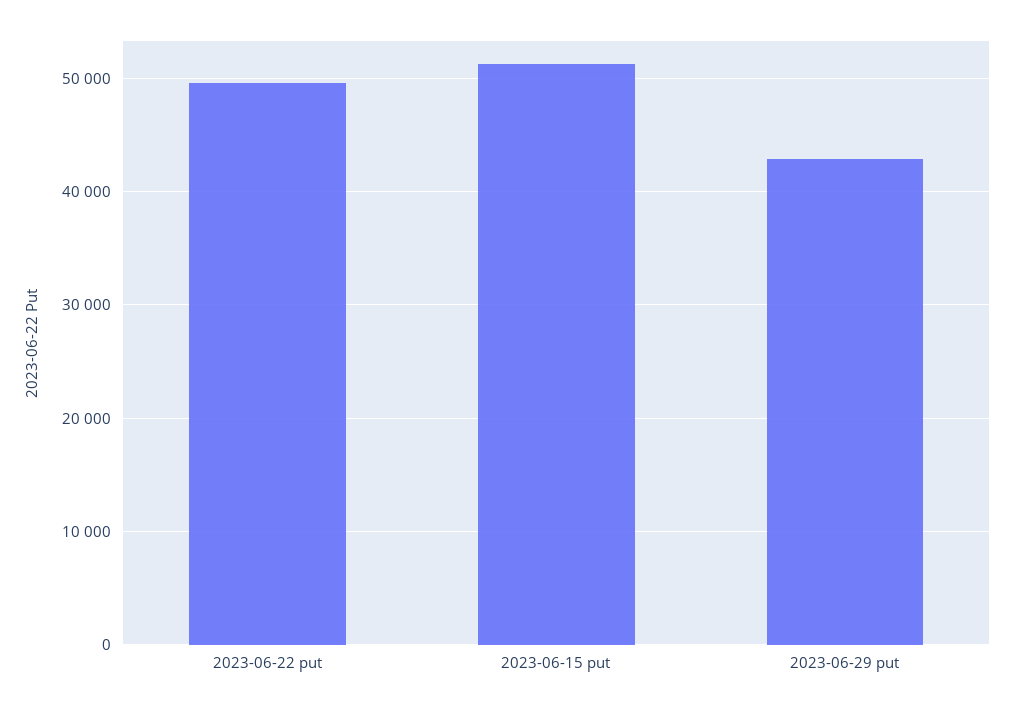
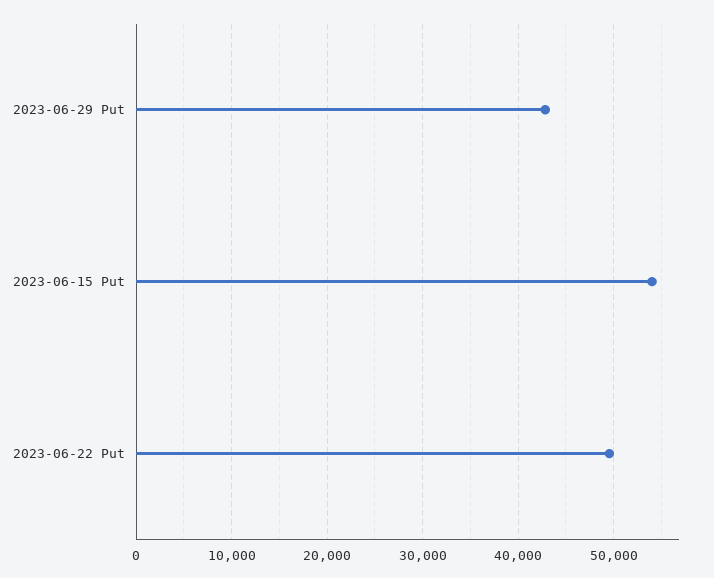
2023-06-15 put: 51000 -> 54000

